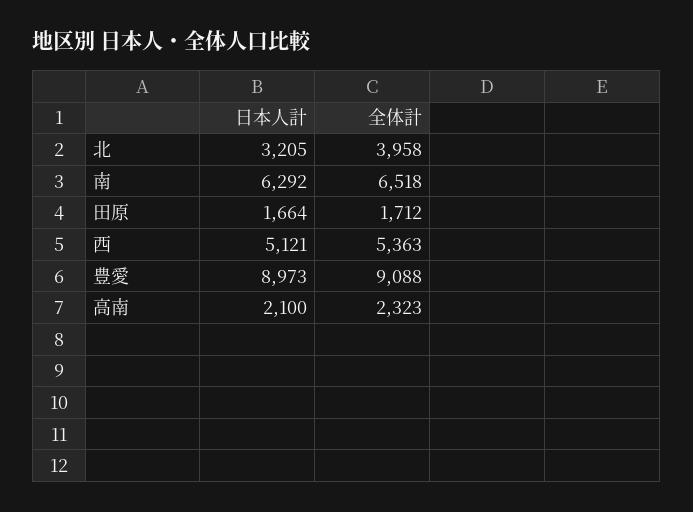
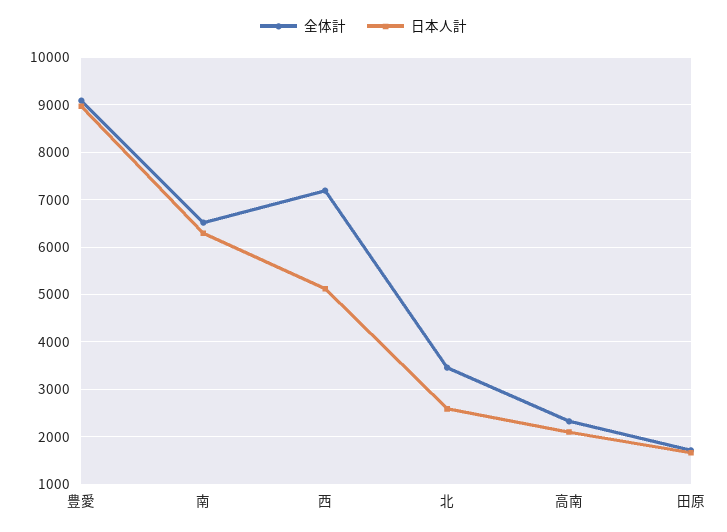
日本人計, 北: 3205 -> 2600
全体計, 北: 3958 -> 3400
全体計, 西: 5363 -> 7200

